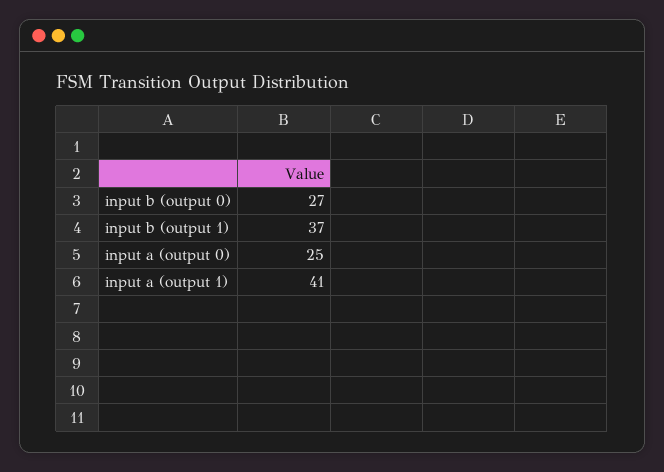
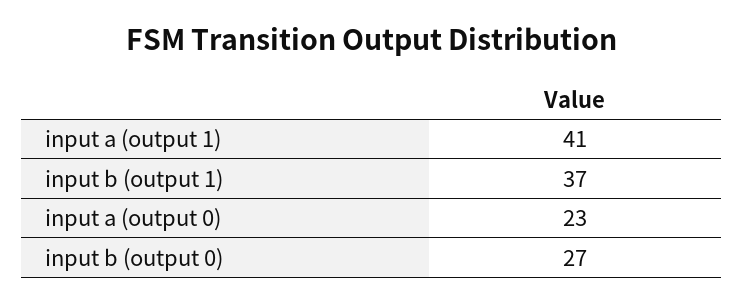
input a (output 0): 25 -> 23

